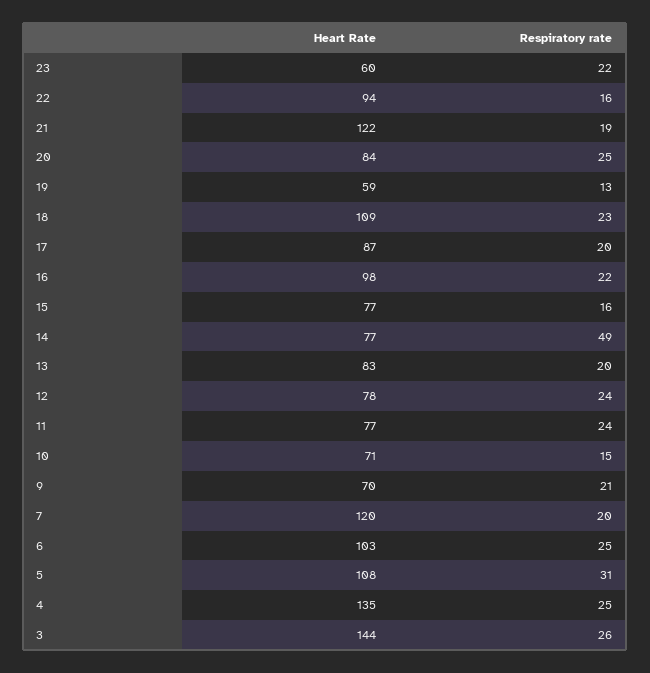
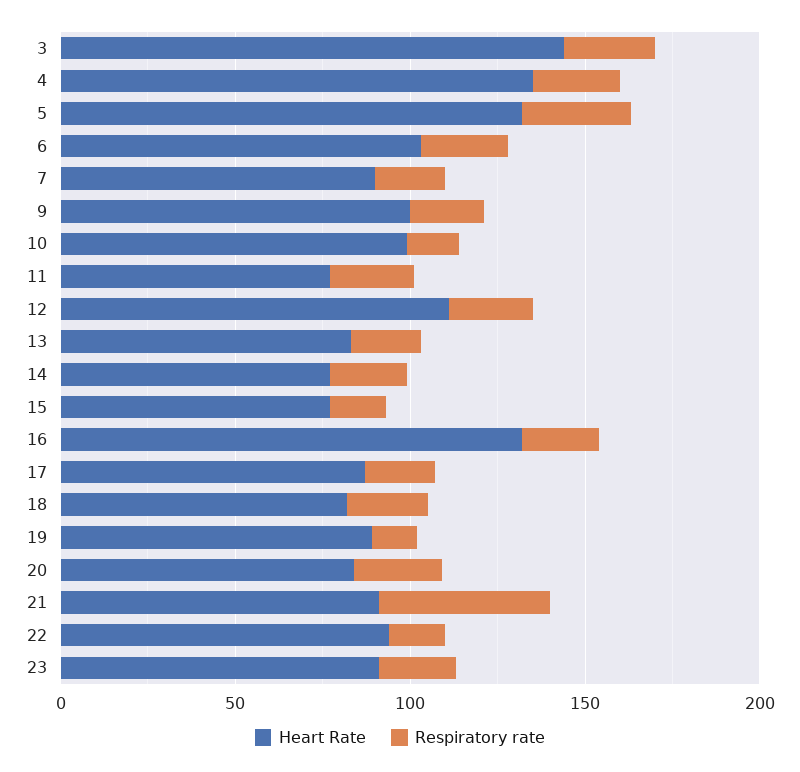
Heart Rate, 23: 60 -> 90
Heart Rate, 21: 122 -> 90
Respiratory rate, 21: 19 -> 50
Heart Rate, 19: 59 -> 90
Heart Rate, 18: 109 -> 80
Heart Rate, 16: 98 -> 130
Respiratory rate, 14: 49 -> 20
Heart Rate, 12: 78 -> 110
Heart Rate, 10: 71 -> 100
Heart Rate, 9: 70 -> 100
Heart Rate, 7: 120 -> 90
Heart Rate, 5: 108 -> 130

